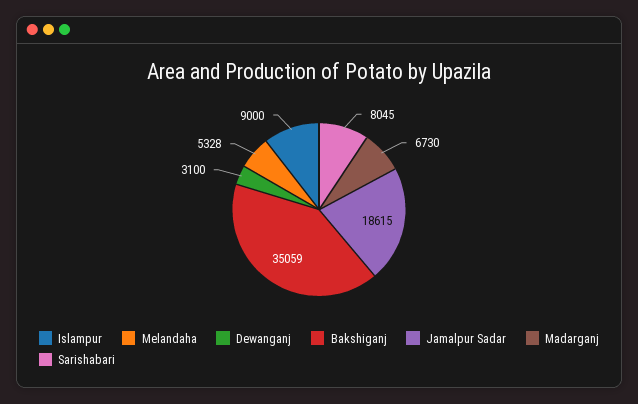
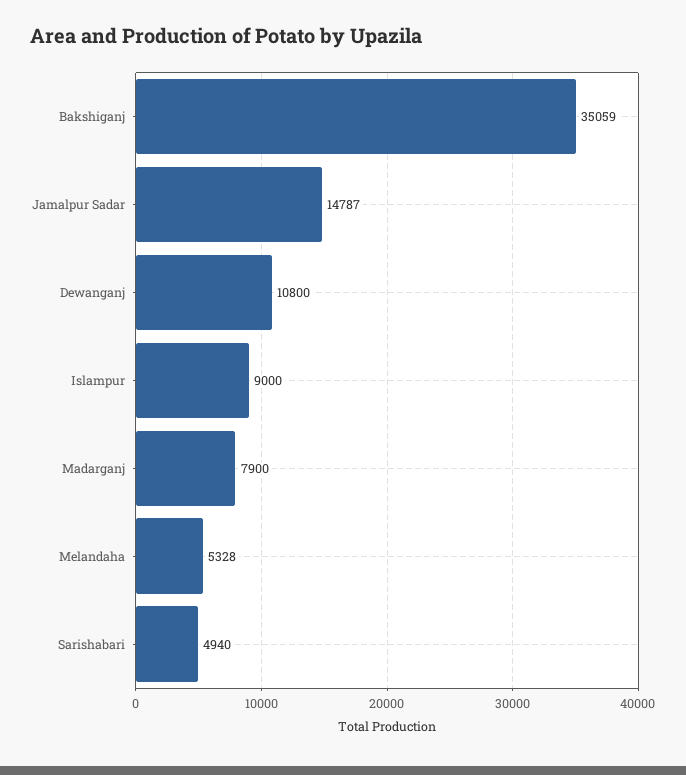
Dewanganj: 3100 -> 10800
Jamalpur Sadar: 18615 -> 14787
Madarganj: 6730 -> 7900
Sarishabari: 8045 -> 4940

